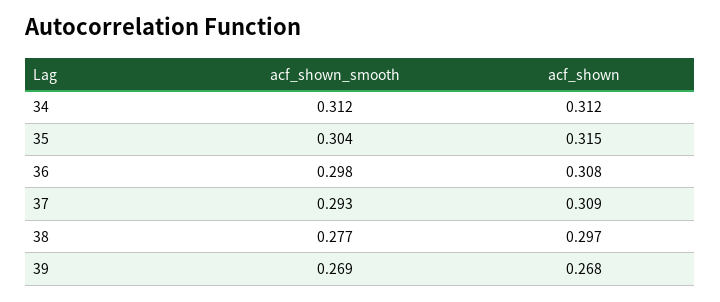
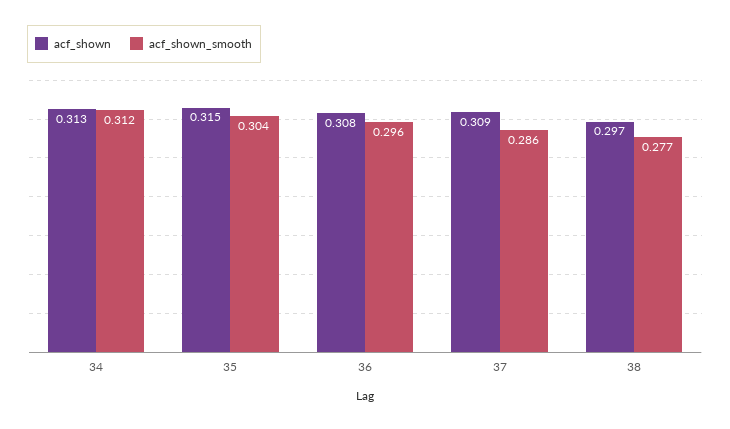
acf_shown, 34: 0.312 -> 0.313
acf_shown_smooth, 36: 0.298 -> 0.296
acf_shown_smooth, 37: 0.293 -> 0.286
acf_shown_smooth, 39: 0.269 -> none
acf_shown, 39: 0.268 -> none

